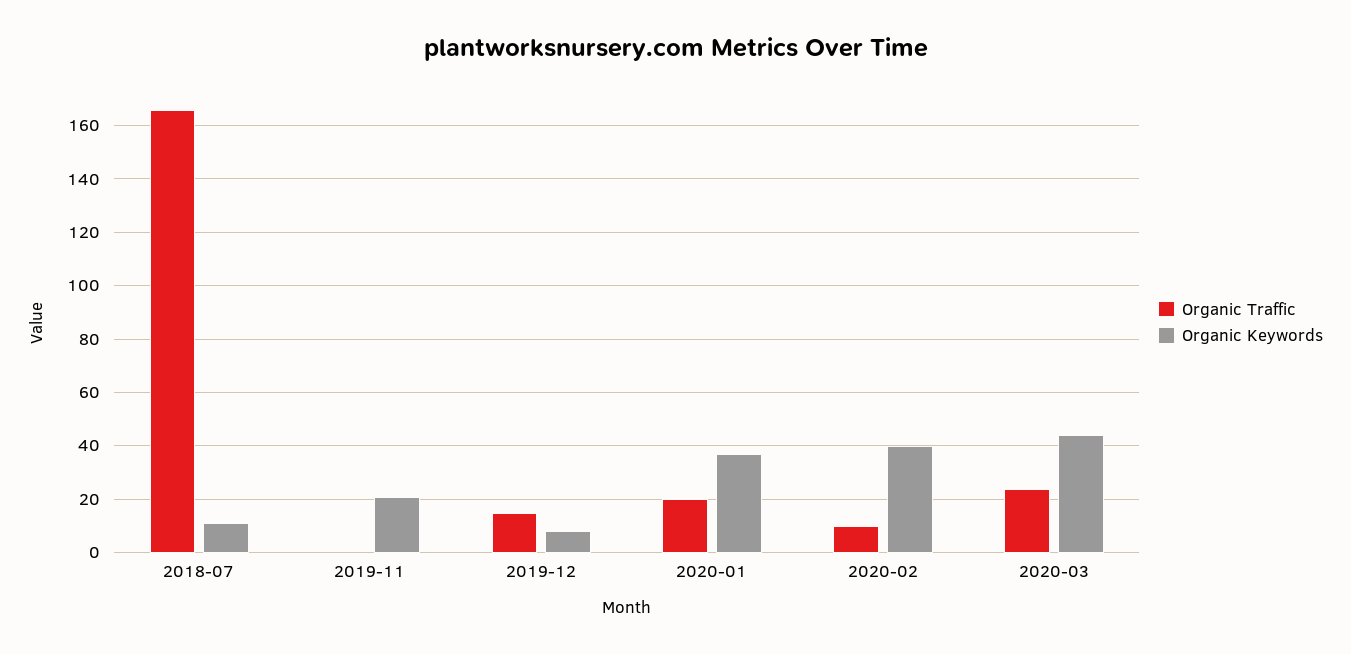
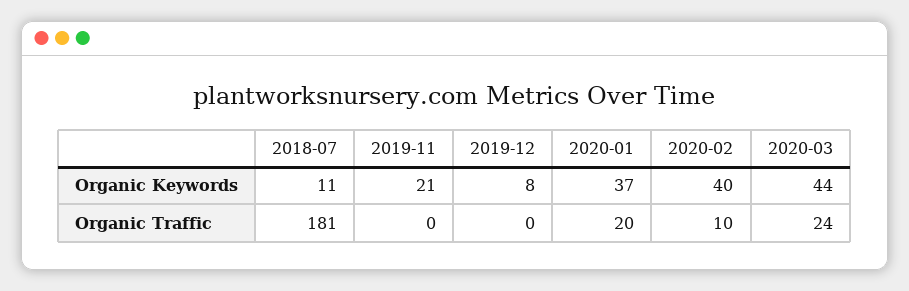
Organic Traffic, 2018-07: 165 -> 181
Organic Traffic, 2019-12: 15 -> 0

